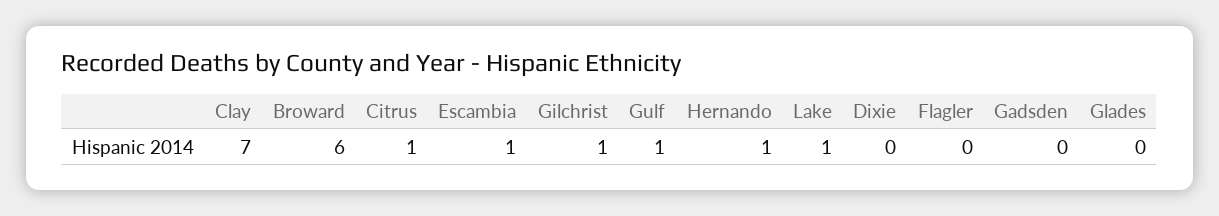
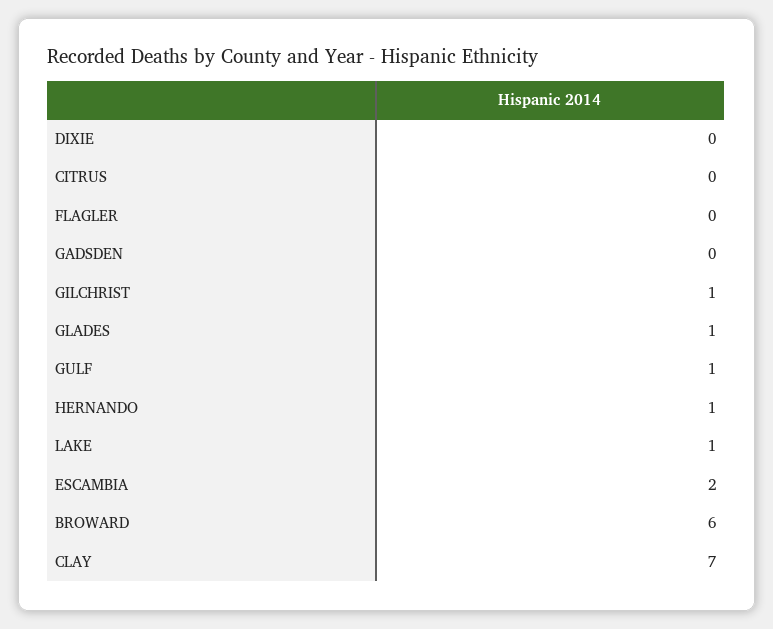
Citrus: 1 -> 0
Escambia: 1 -> 2
Glades: 0 -> 1

